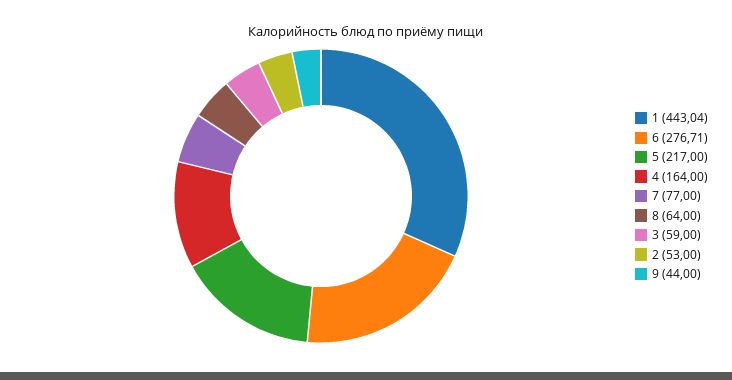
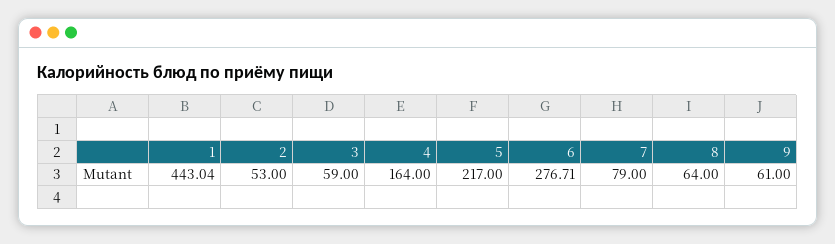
7: 77 -> 79
9: 44 -> 61

